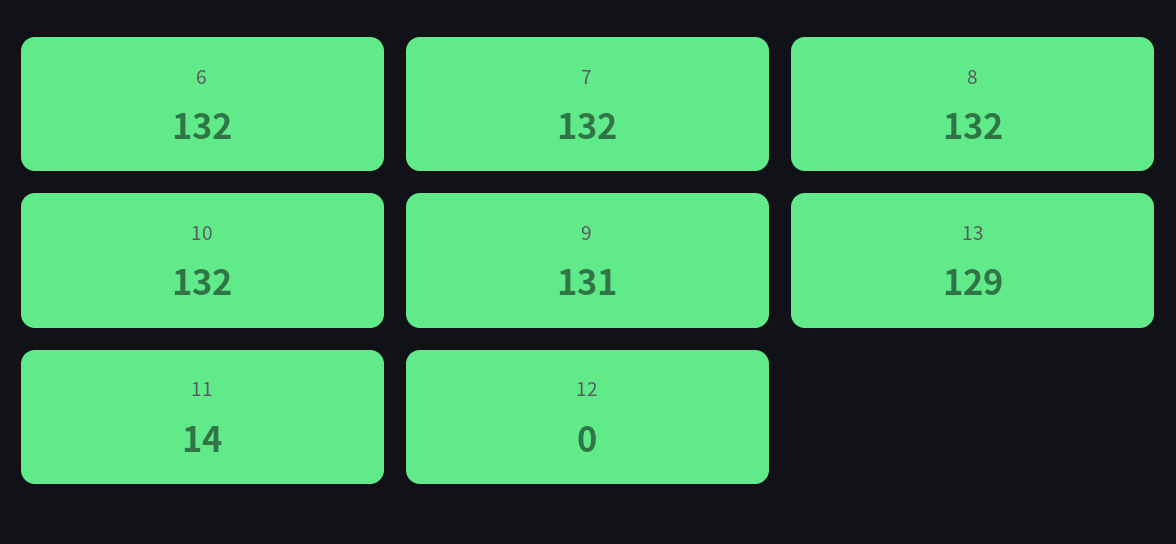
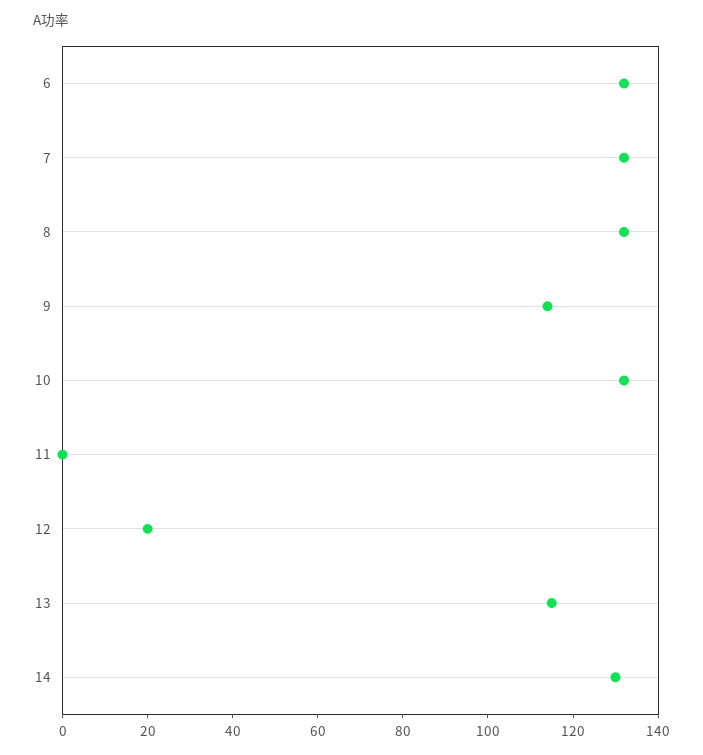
9: 131 -> 115
13: 129 -> 115
11: 14 -> 0
12: 0 -> 20
14: none -> 130

